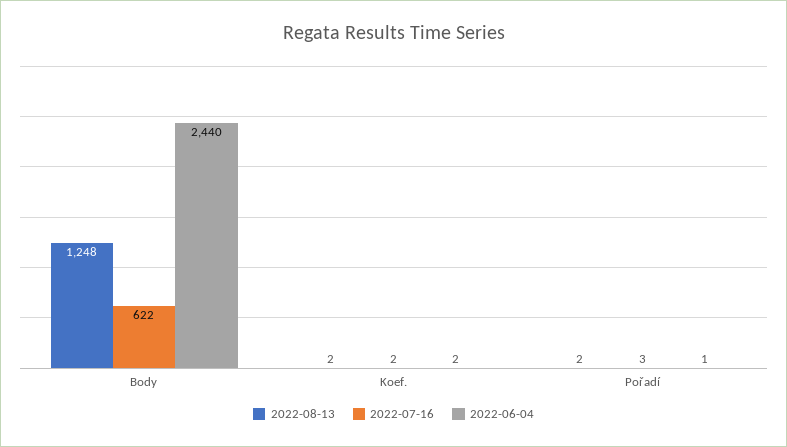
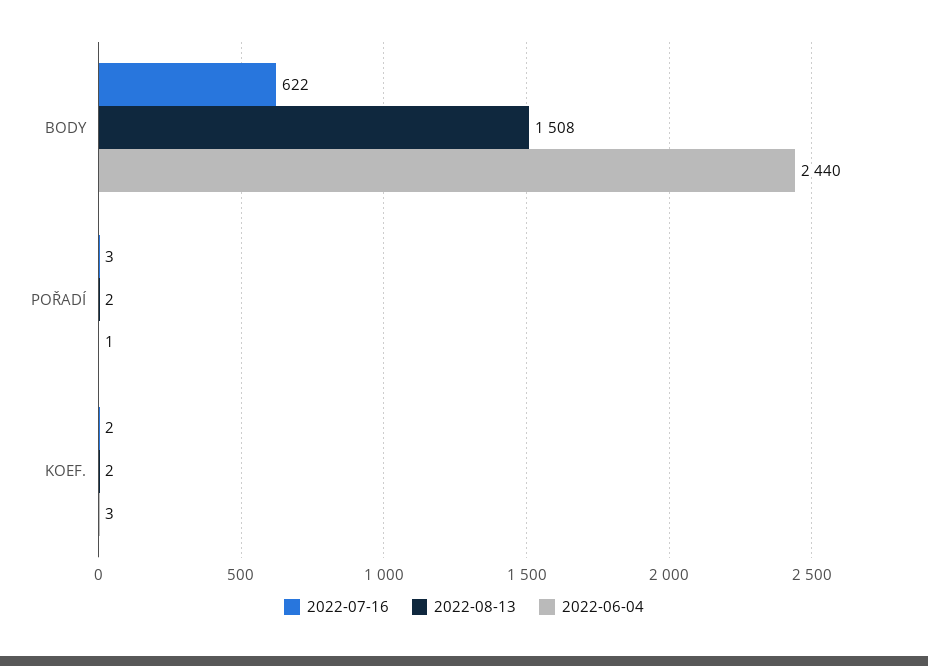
2022-08-13, Body: 1248 -> 1508
2022-06-04, Koef.: 2 -> 3

